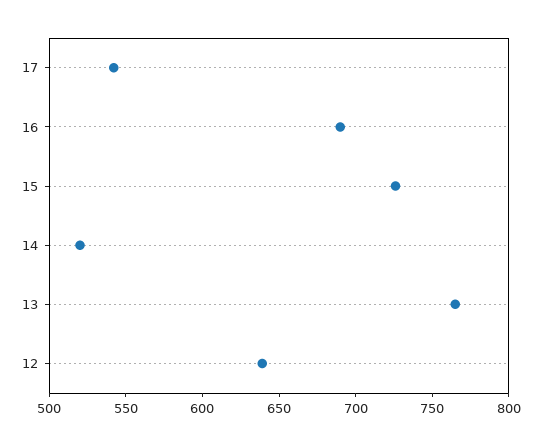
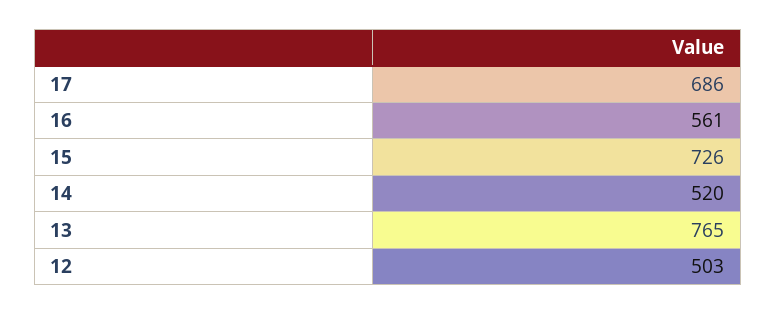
17: 540 -> 686
16: 690 -> 561
12: 640 -> 503

